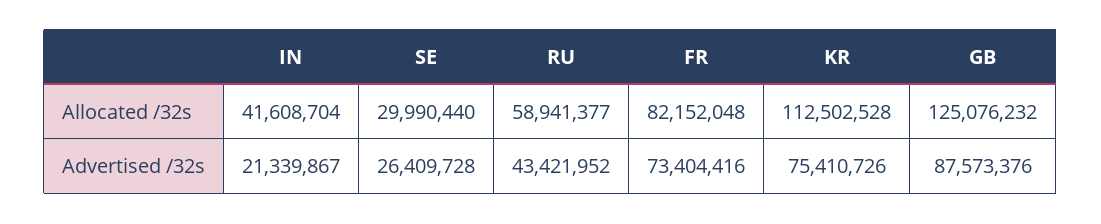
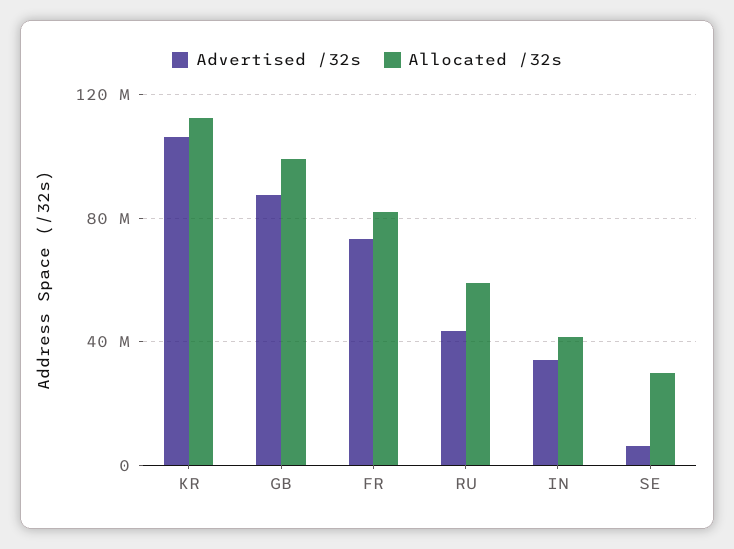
Allocated /32s, GB: 125076232 -> 100000000
Advertised /32s, IN: 21339867 -> 35000000
Advertised /32s, SE: 26409728 -> 5000000
Advertised /32s, KR: 75410726 -> 105000000

